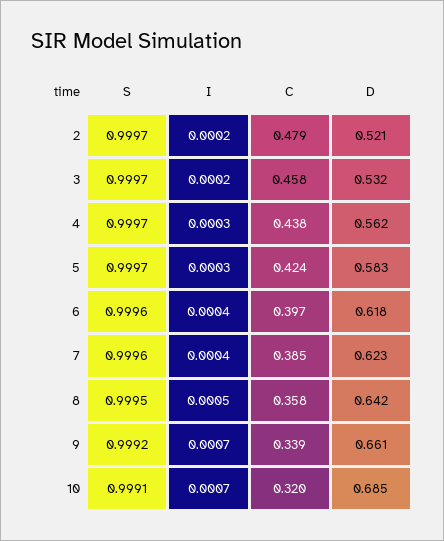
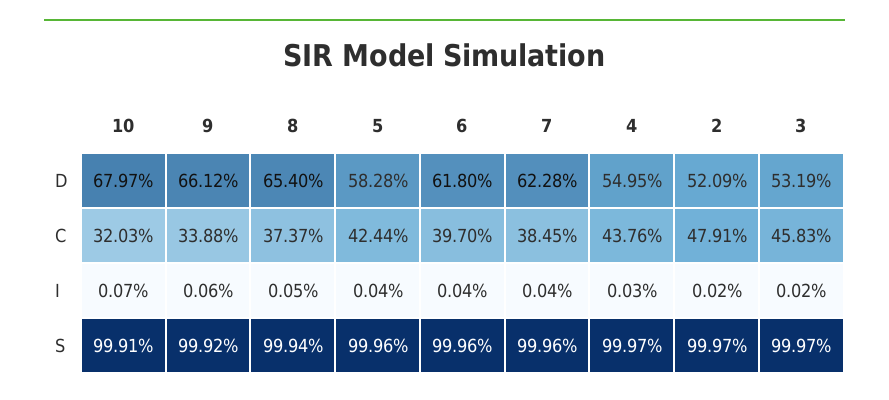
D, 4: 0.562 -> 0.5495
S, 5: 0.9997 -> 0.9996
I, 5: 0.0003 -> 0.0004
S, 8: 0.9995 -> 0.9994
C, 8: 0.358 -> 0.3737
D, 8: 0.642 -> 0.654
I, 9: 0.0007 -> 0.0006
D, 10: 0.685 -> 0.6797

